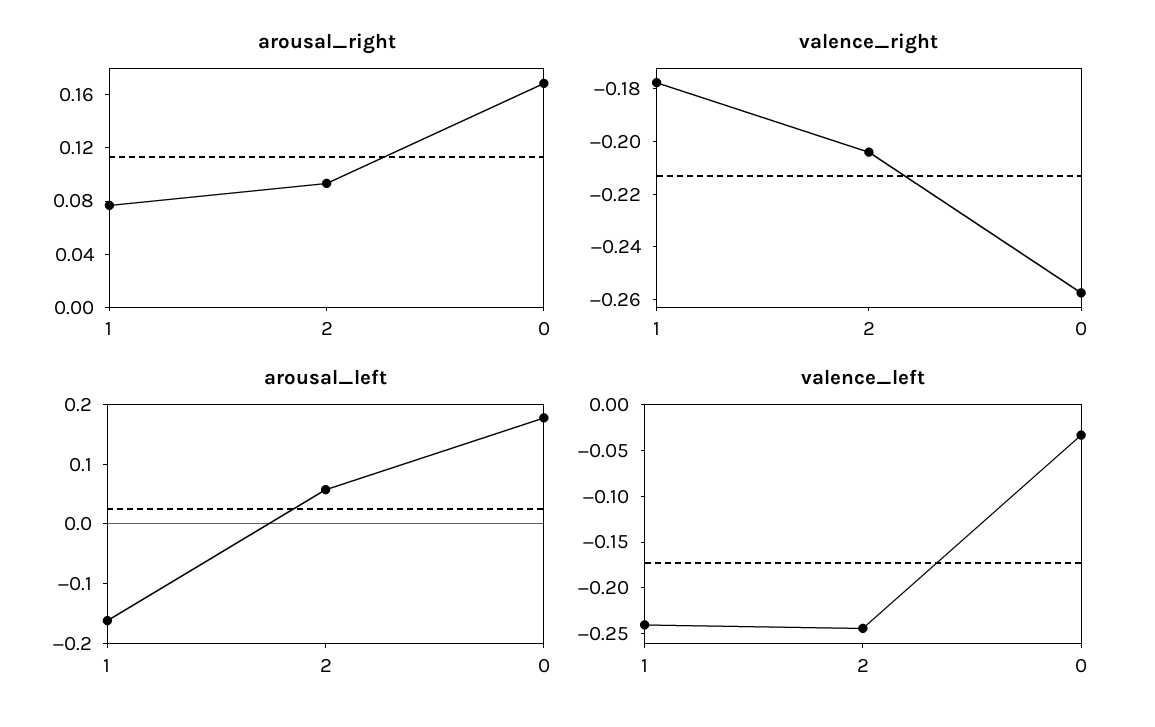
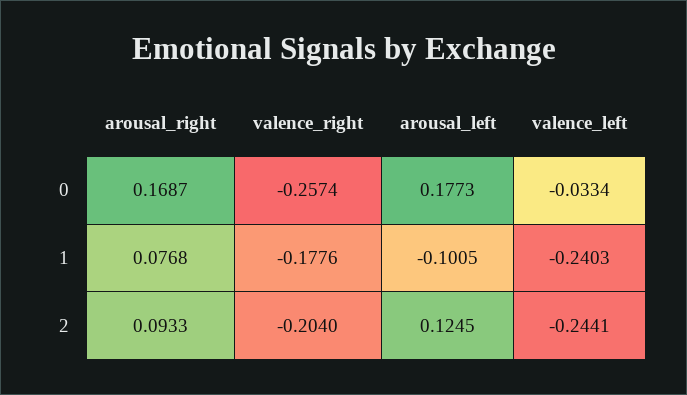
arousal_left, 1: -0.16 -> -0.1005
arousal_left, 2: 0.06 -> 0.1245

